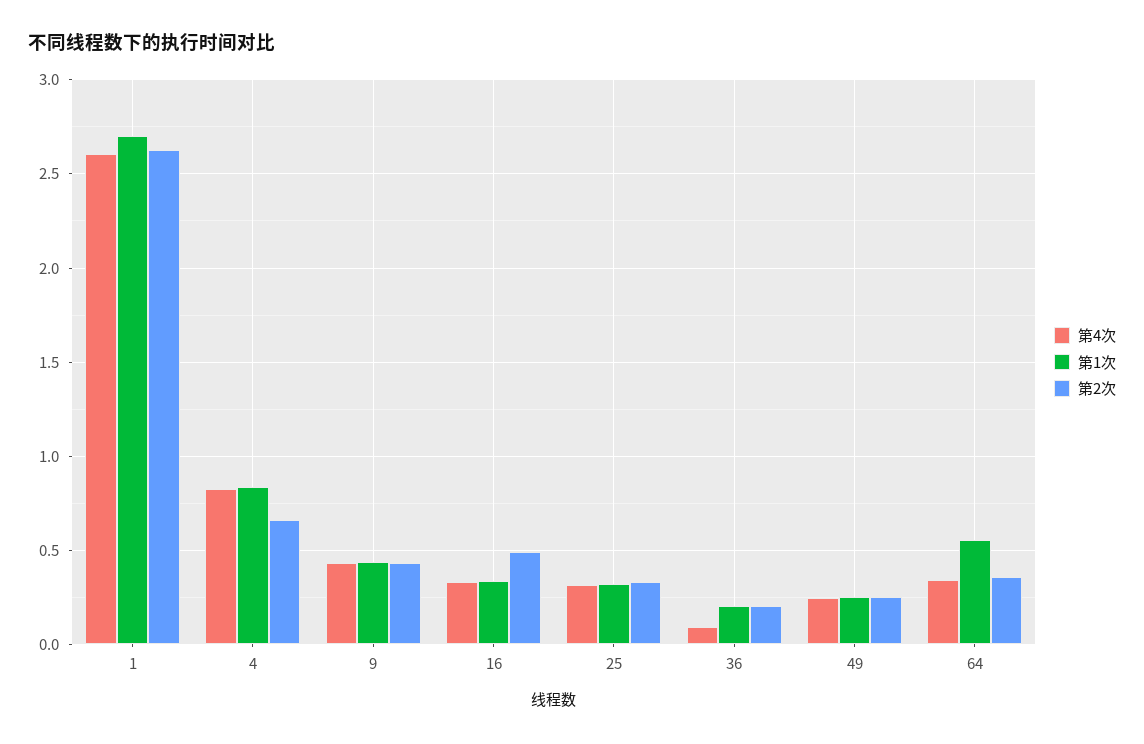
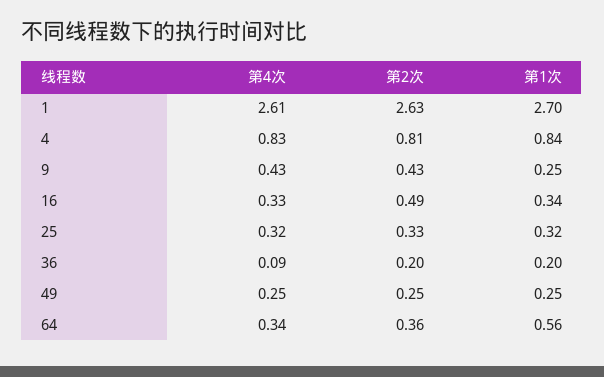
第2次, 4: 0.65 -> 0.81
第1次, 9: 0.45 -> 0.25

